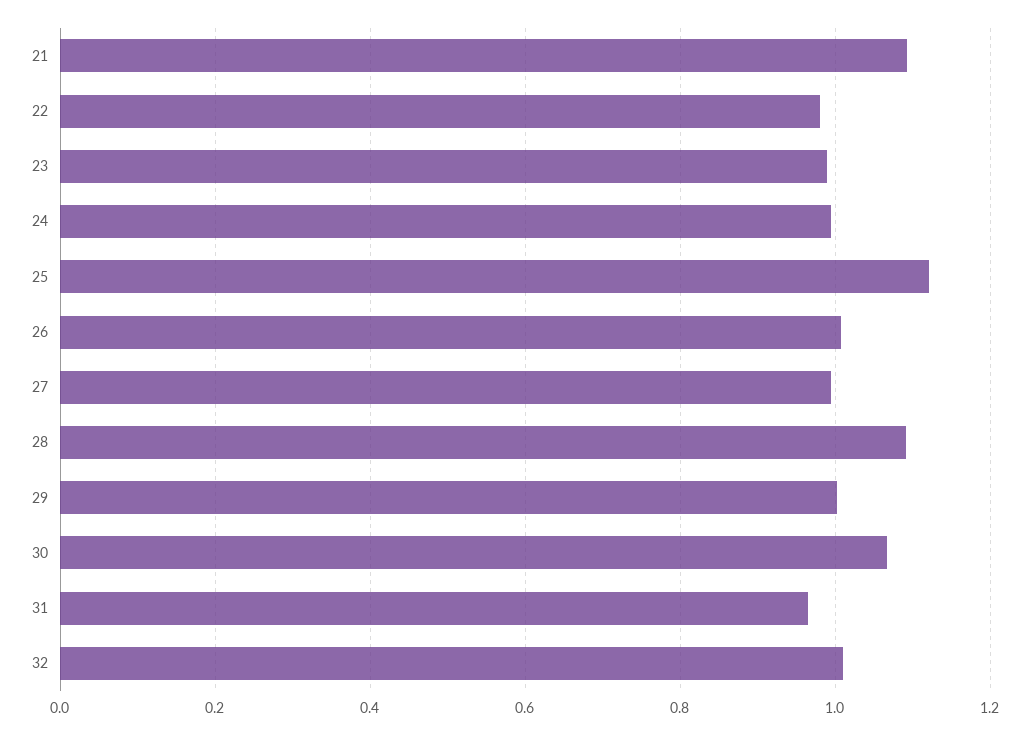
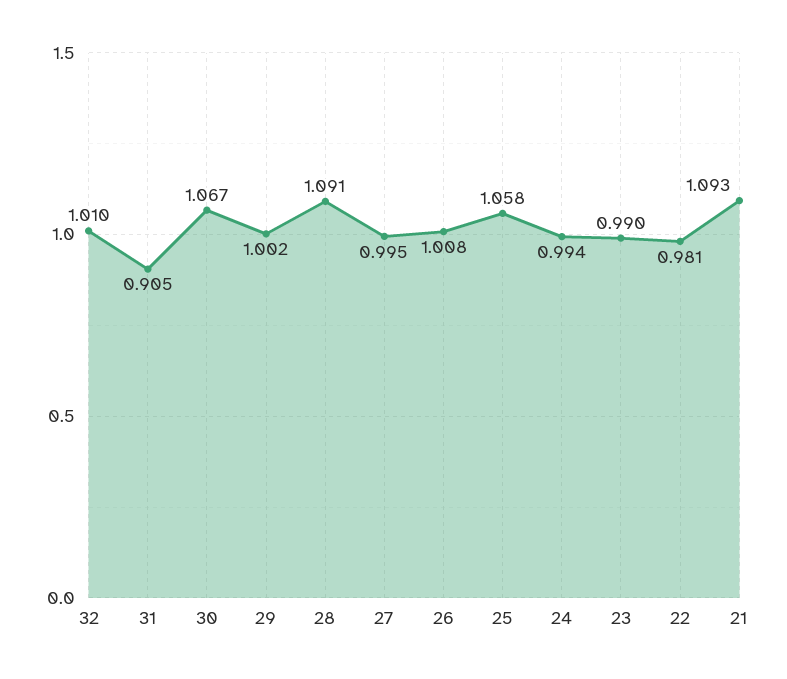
25: 1.12 -> 1.058
31: 0.96 -> 0.905

